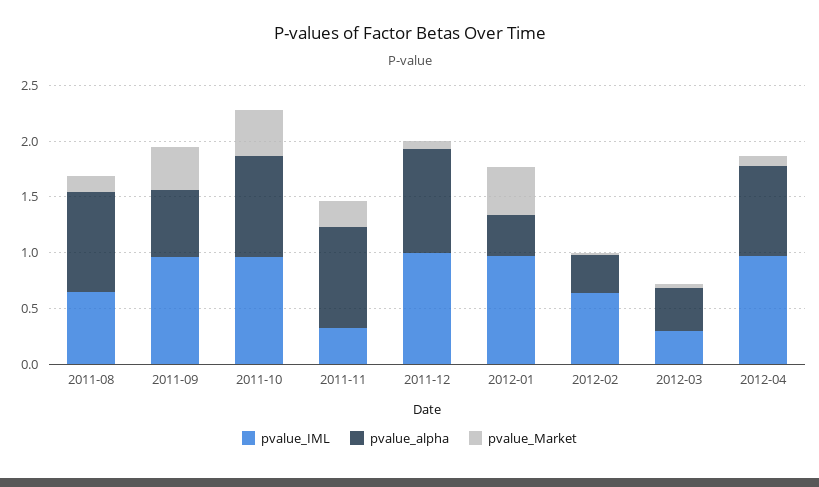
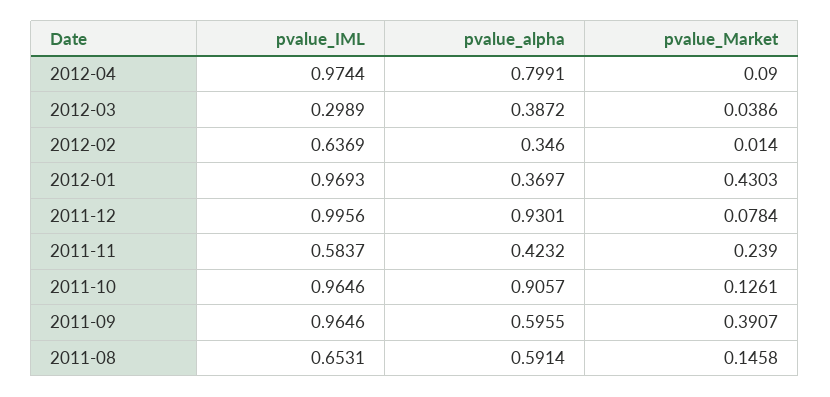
pvalue_alpha, 2011-08: 0.9 -> 0.5914
pvalue_Market, 2011-10: 0.4 -> 0.1261
pvalue_IML, 2011-11: 0.3 -> 0.5837
pvalue_alpha, 2011-11: 0.9 -> 0.4232

